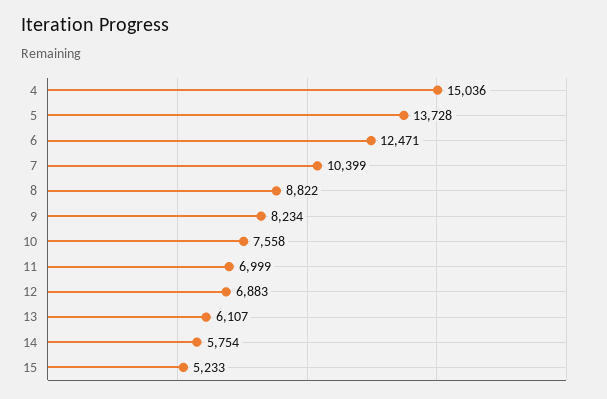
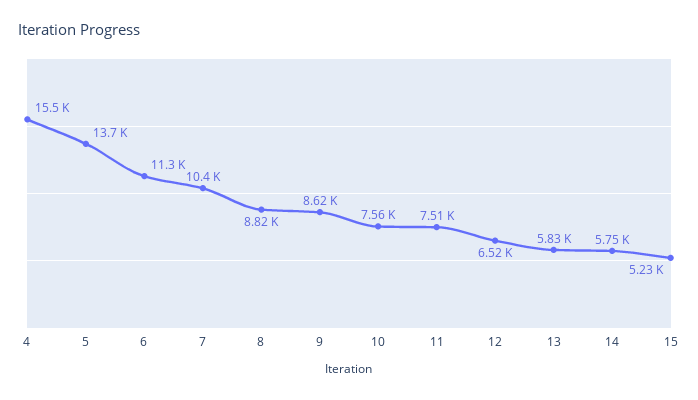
4: 15036 -> 15500
6: 12471 -> 11300
9: 8234 -> 8620
11: 6999 -> 7510
12: 6883 -> 6520
13: 6107 -> 5830

